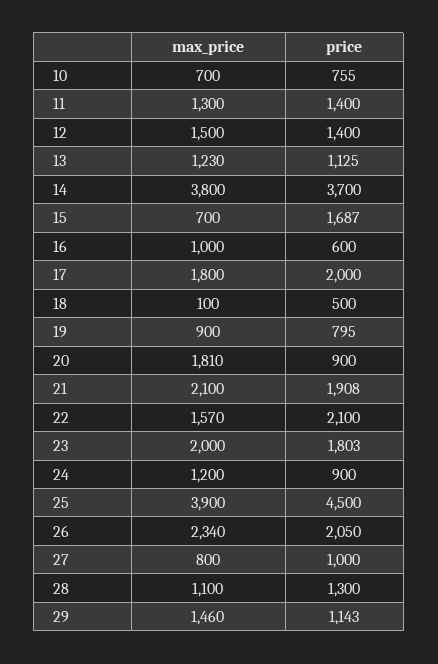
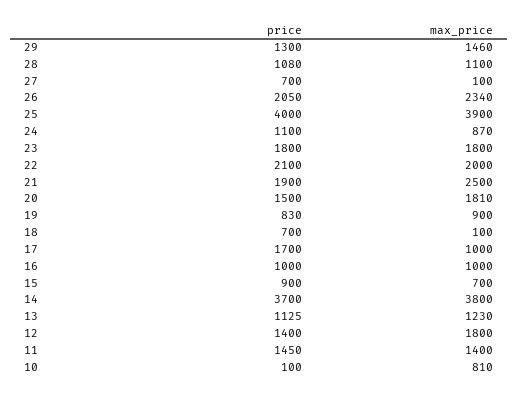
max_price, 10: 700 -> 810
price, 10: 755 -> 100
max_price, 11: 1300 -> 1400
price, 11: 1400 -> 1450
max_price, 12: 1500 -> 1800
price, 15: 1687 -> 900
price, 16: 600 -> 1000
max_price, 17: 1800 -> 1000
price, 17: 2000 -> 1700
price, 18: 500 -> 700
price, 19: 795 -> 830
price, 20: 900 -> 1500
max_price, 21: 2100 -> 2500
price, 21: 1908 -> 1900
max_price, 22: 1570 -> 2000
max_price, 23: 2000 -> 1800
price, 23: 1803 -> 1800
max_price, 24: 1200 -> 870
price, 24: 900 -> 1100
price, 25: 4500 -> 4000
max_price, 27: 800 -> 100
price, 27: 1000 -> 700
price, 28: 1300 -> 1080
price, 29: 1143 -> 1300

